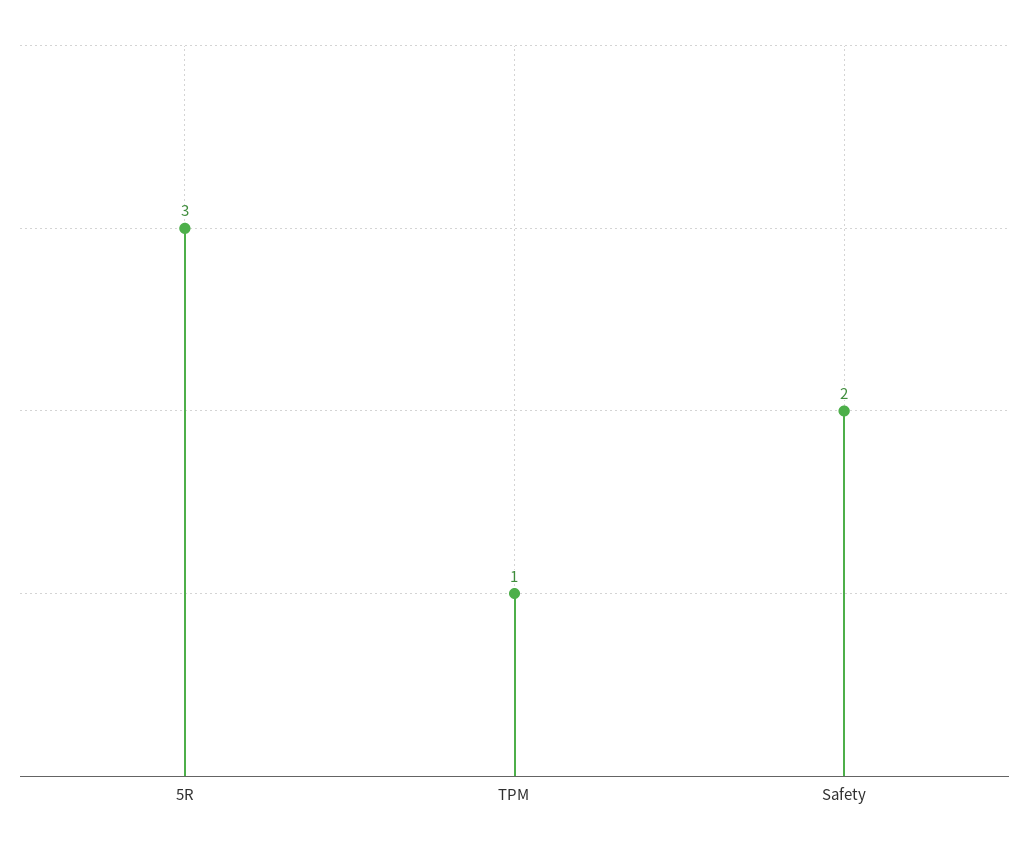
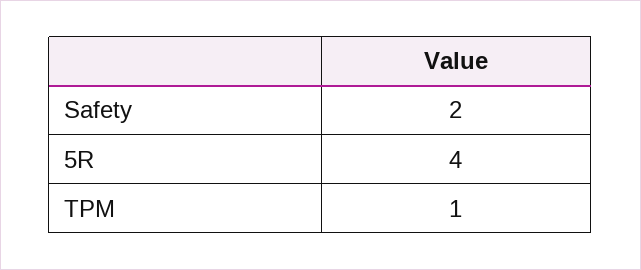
5R: 3 -> 4

